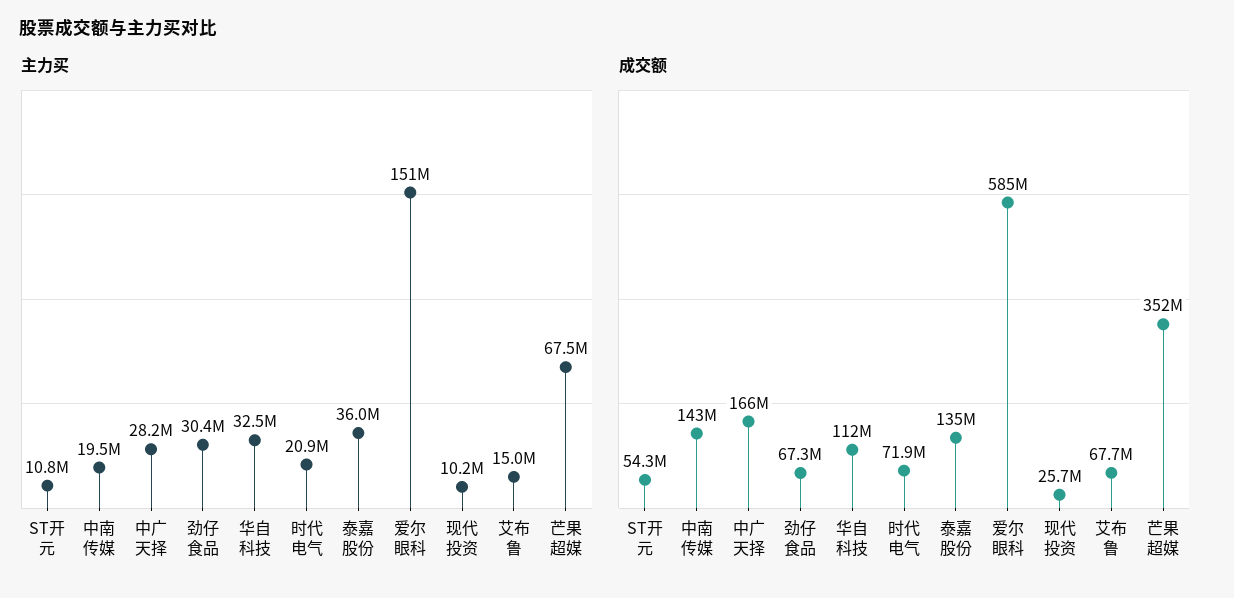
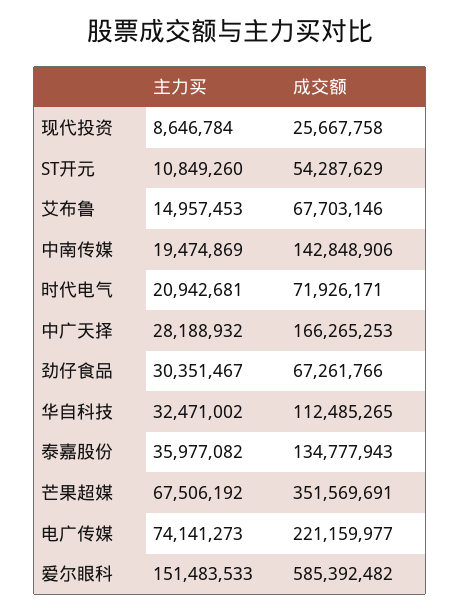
主力买, 现代投资: 10200000 -> 8646784
主力买, 电广传媒: none -> 74141273
成交额, 电广传媒: none -> 221159977

